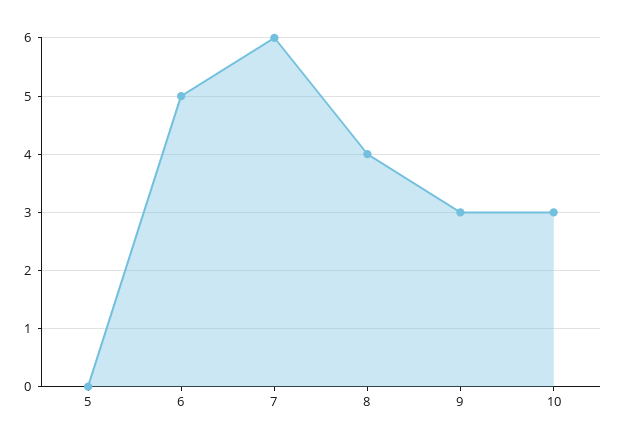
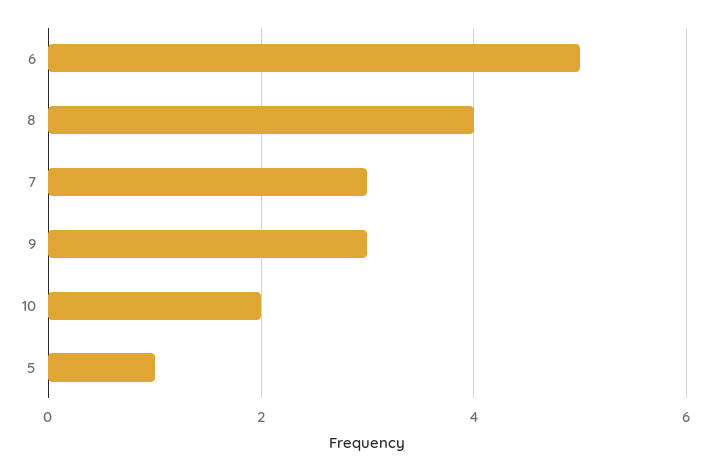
5: 0 -> 1
7: 6 -> 3
10: 3 -> 2

